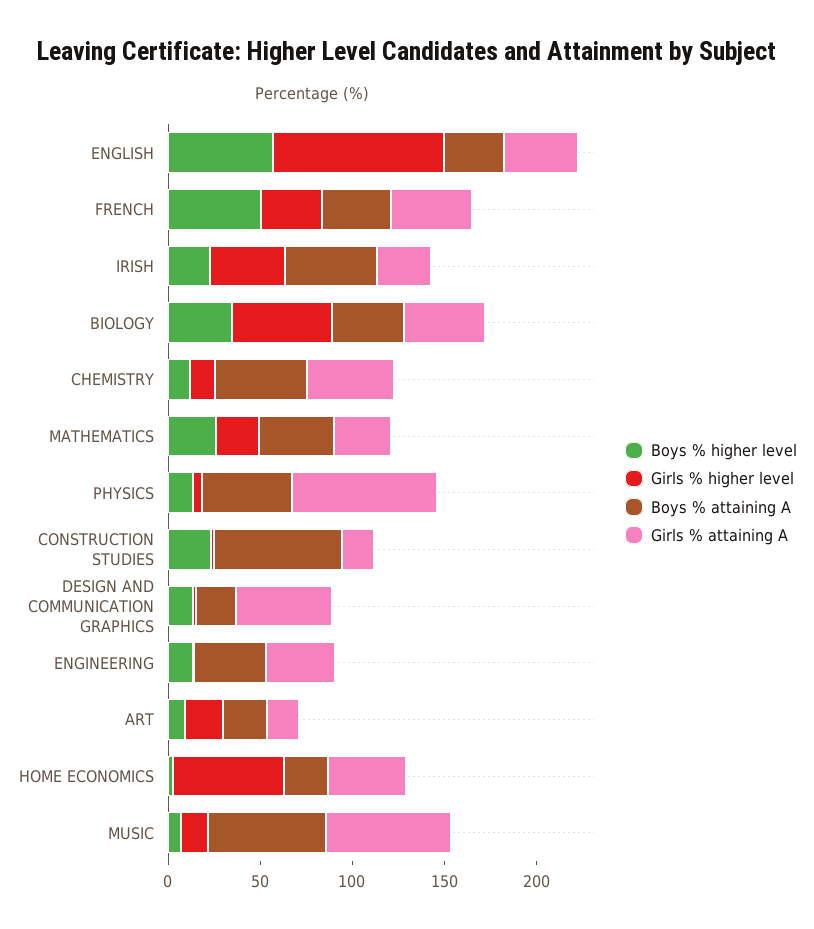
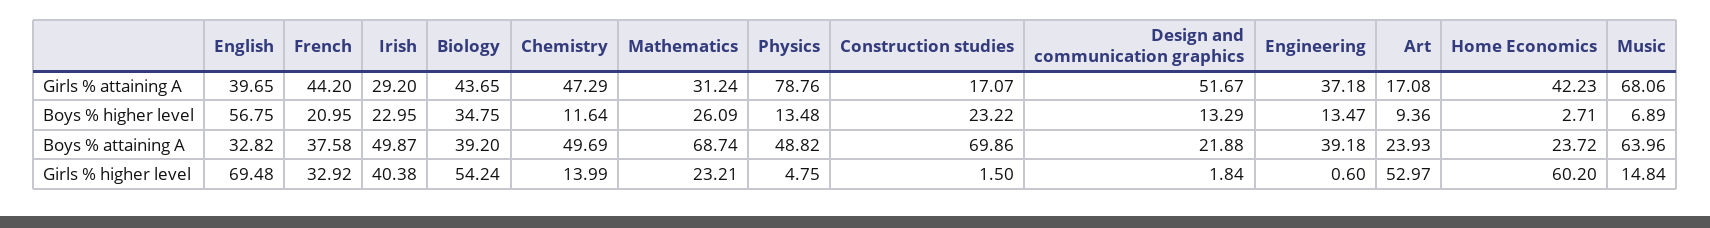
Girls % higher level, ENGLISH: 90 -> 69.48
Boys % higher level, FRENCH: 50 -> 20.95
Boys % attaining A, MATHEMATICS: 40 -> 68.74
Girls % higher level, ART: 20 -> 52.97

